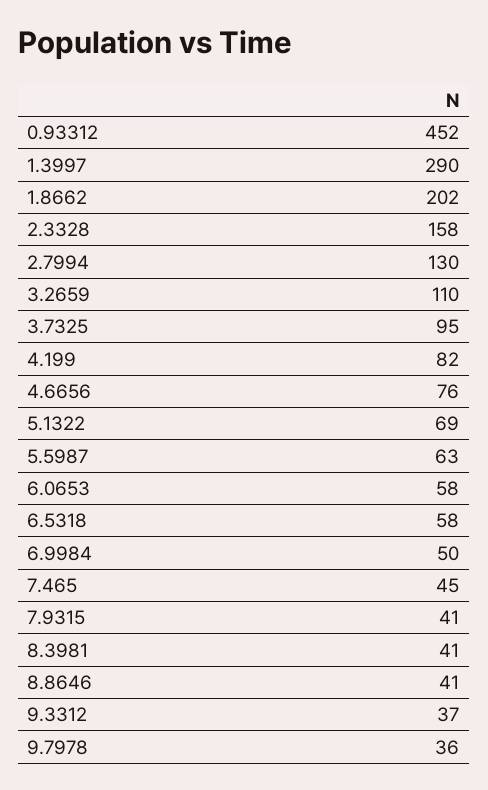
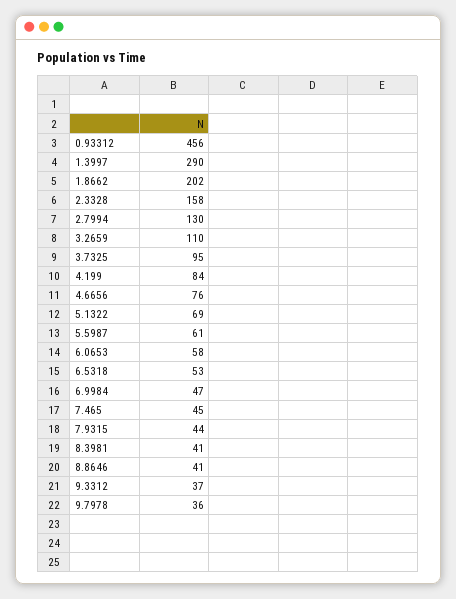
0.93312: 452 -> 456
4.199: 82 -> 84
5.5987: 63 -> 61
6.5318: 58 -> 53
6.9984: 50 -> 47
7.9315: 41 -> 44

